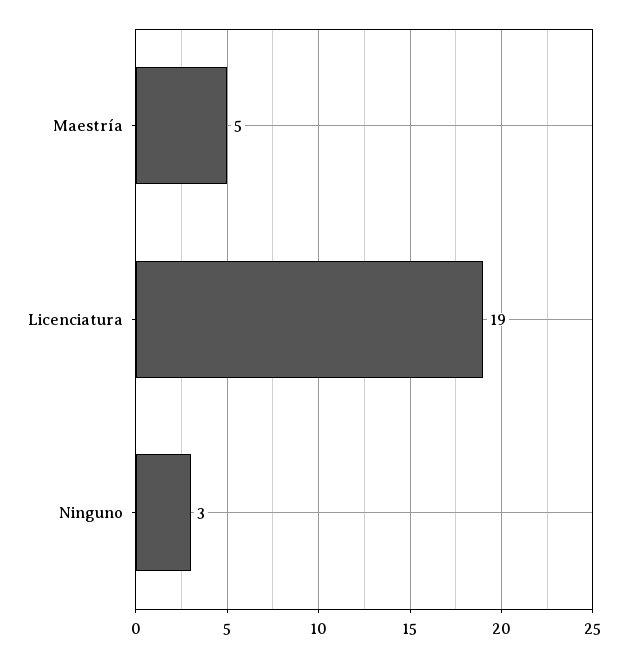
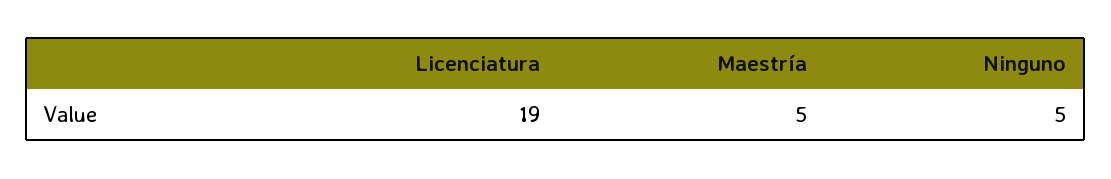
Ninguno: 3 -> 5

